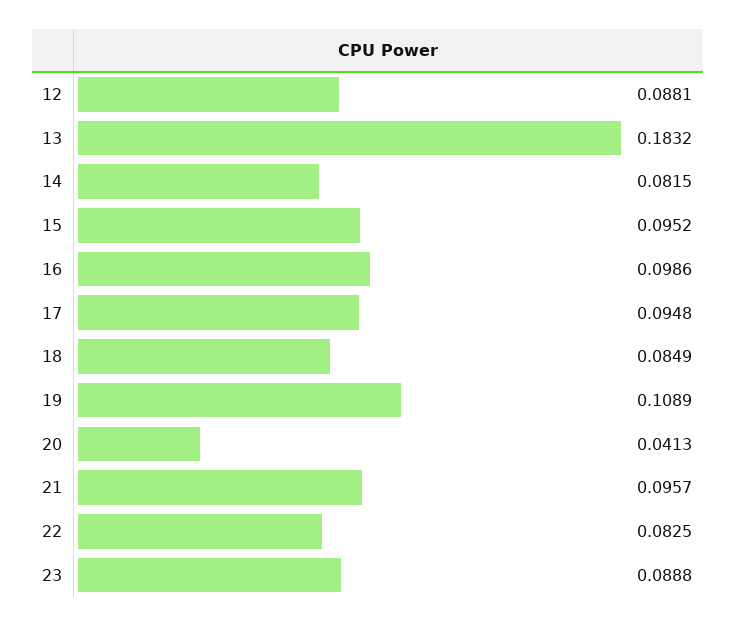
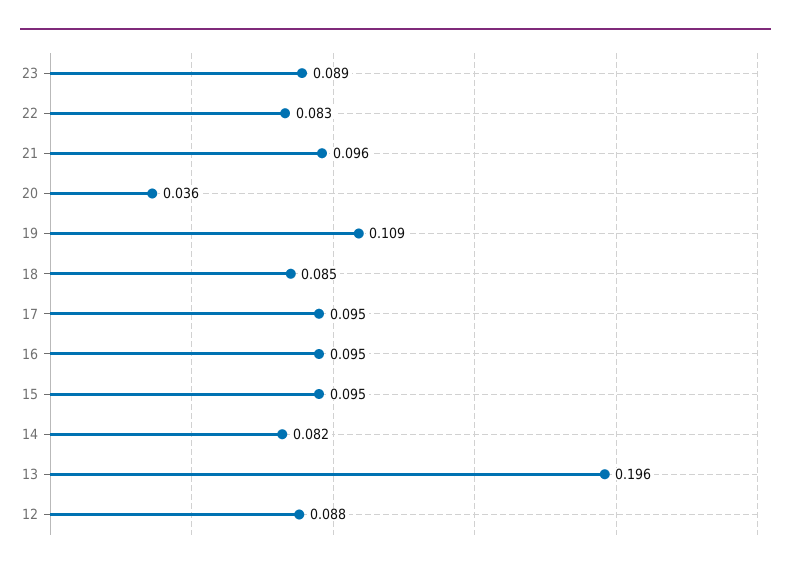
13: 0.1832 -> 0.196
16: 0.0986 -> 0.095
20: 0.0413 -> 0.036

